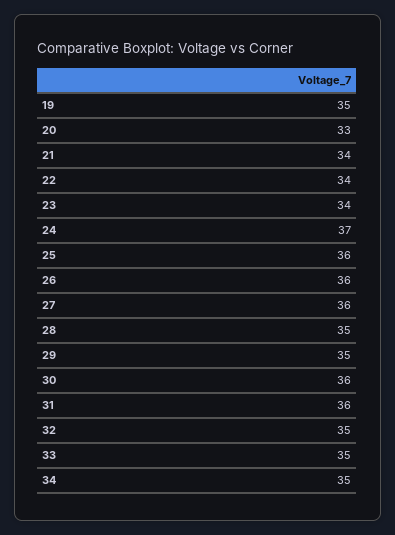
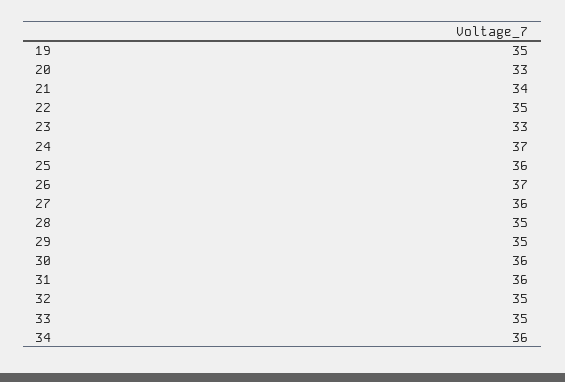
22: 34 -> 35
23: 34 -> 33
26: 36 -> 37
34: 35 -> 36

